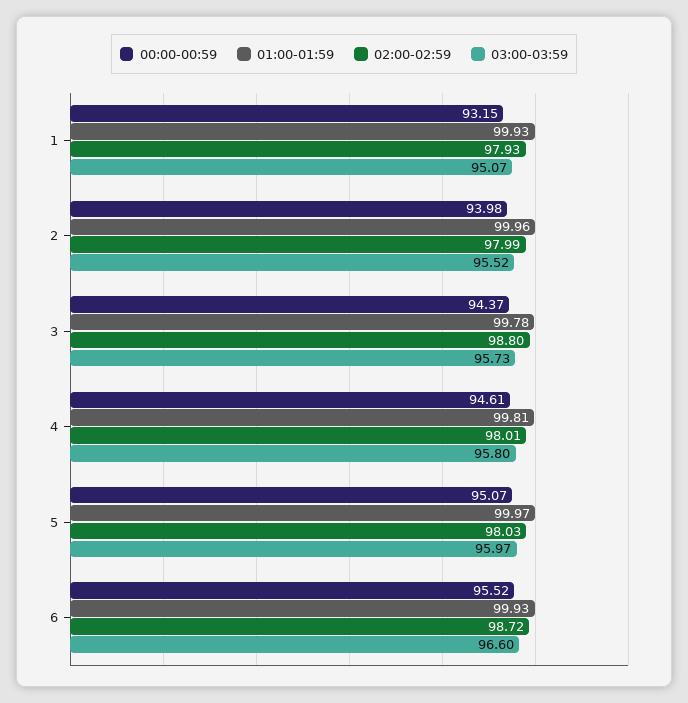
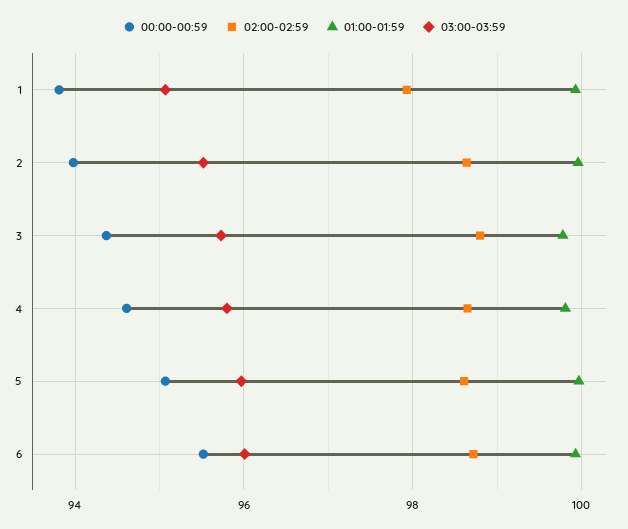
00:00-00:59, 1: 93.15 -> 93.8
02:00-02:59, 2: 97.99 -> 98.6
02:00-02:59, 4: 98.01 -> 98.6
02:00-02:59, 5: 98.03 -> 98.6
03:00-03:59, 6: 96.6 -> 96

